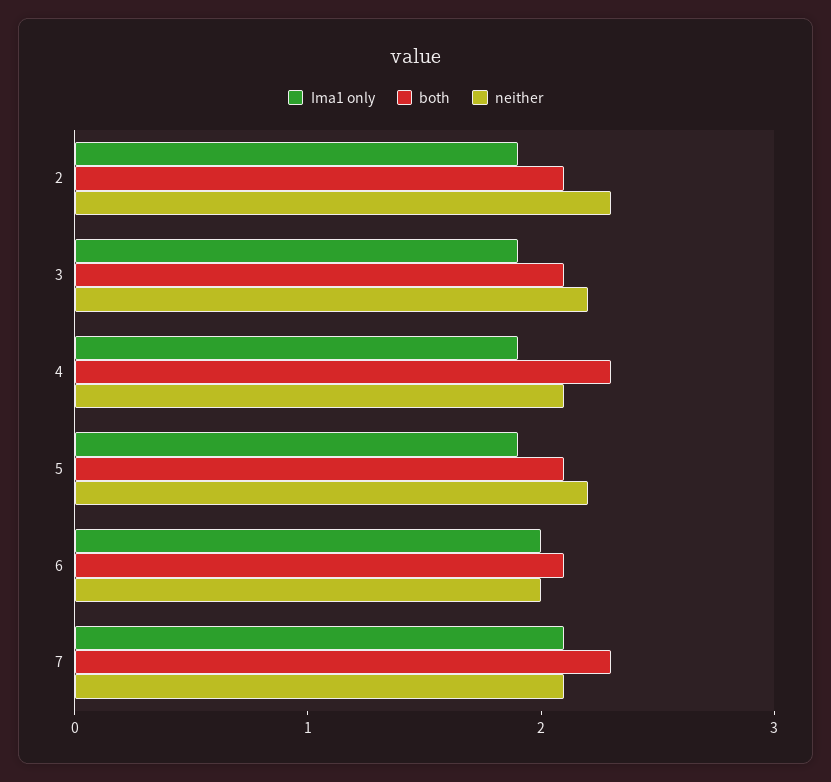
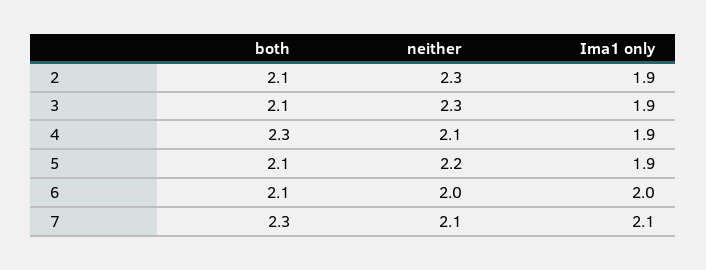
neither, 3: 2.2 -> 2.3

